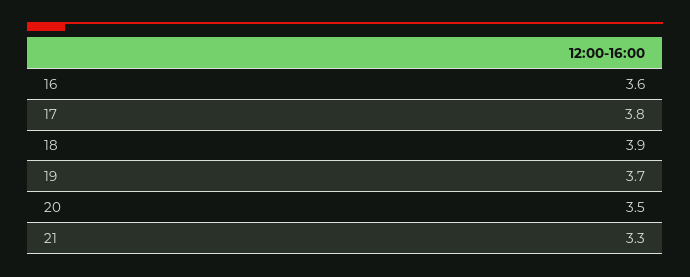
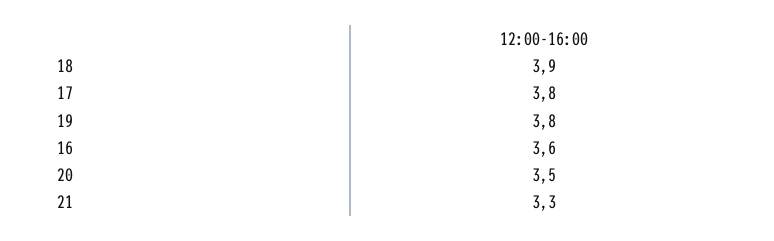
19: 3.7 -> 3.8

